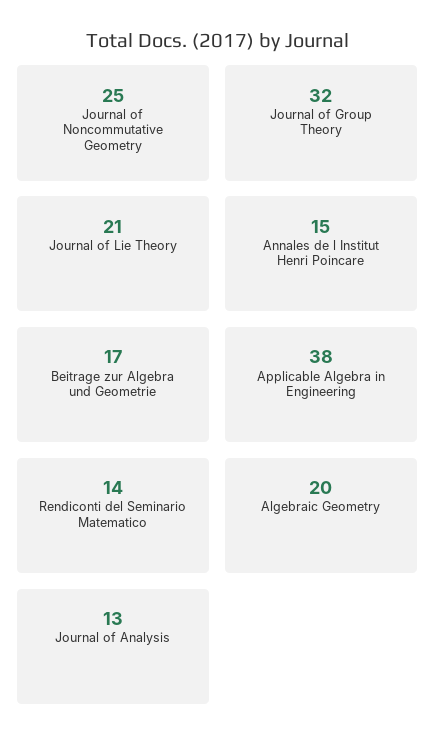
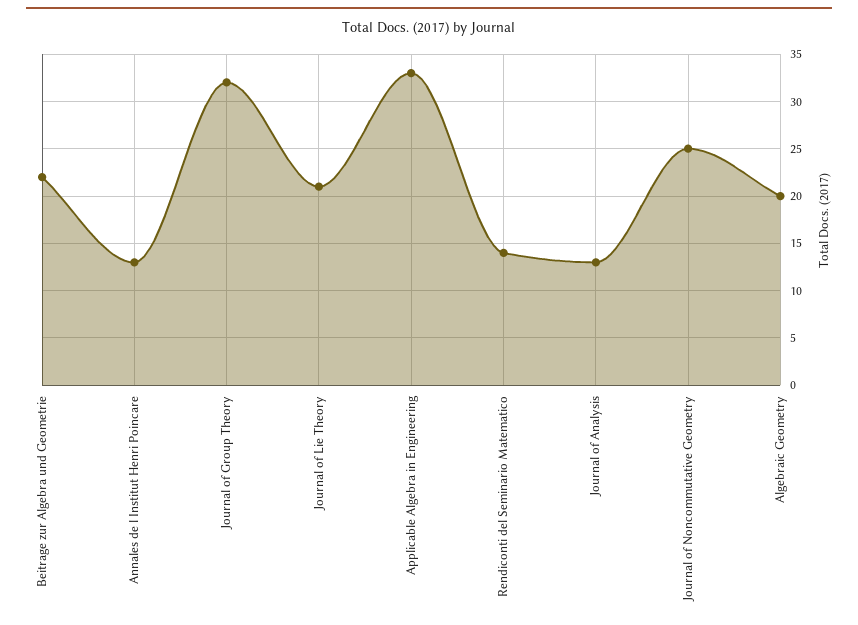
Annales de l Institut Henri Poincare: 15 -> 13
Beitrage zur Algebra und Geometrie: 17 -> 22
Applicable Algebra in Engineering: 38 -> 33

